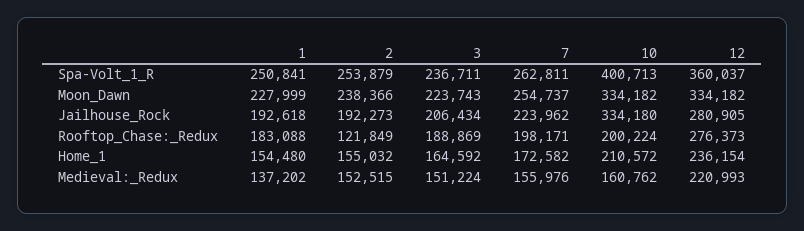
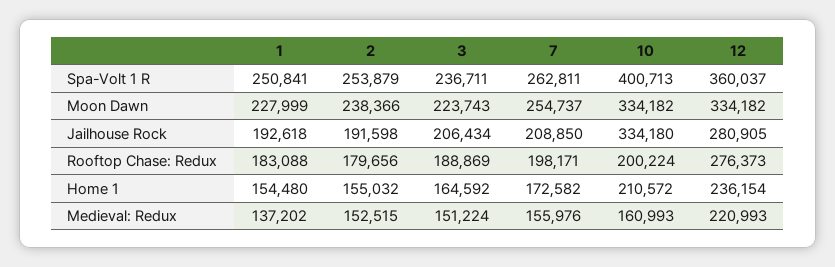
2, Jailhouse_Rock: 192273 -> 191598
7, Jailhouse_Rock: 223962 -> 208850
2, Rooftop_Chase:_Redux: 121849 -> 179656
10, Medieval:_Redux: 160762 -> 160993

